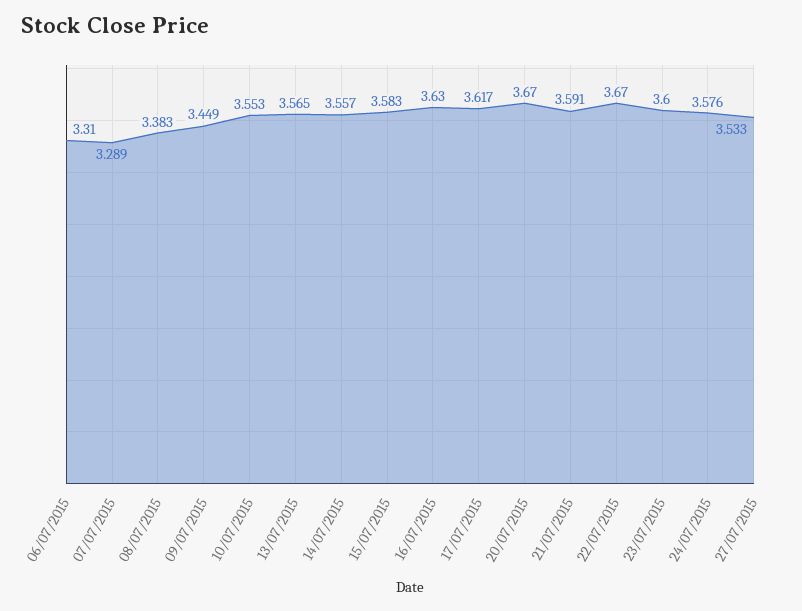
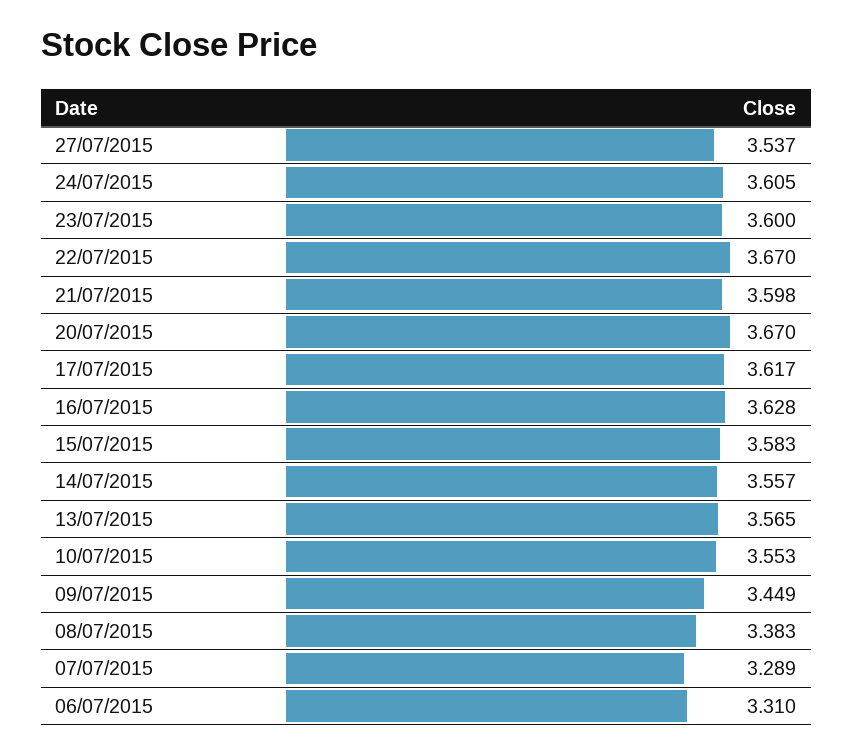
16/07/2015: 3.63 -> 3.628
21/07/2015: 3.591 -> 3.598
24/07/2015: 3.576 -> 3.605
27/07/2015: 3.533 -> 3.537

